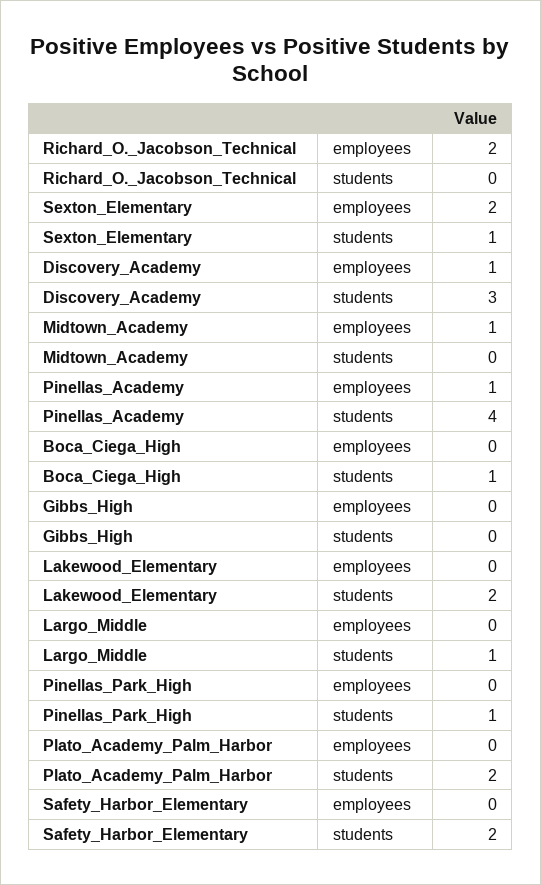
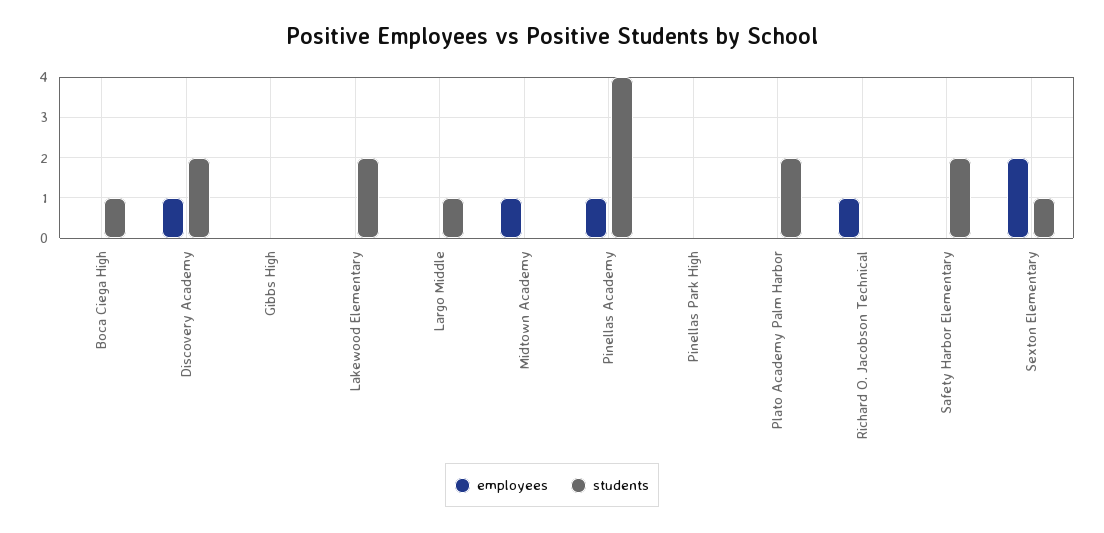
employees, Richard_O._Jacobson_Technical: 2 -> 1
students, Discovery_Academy: 3 -> 2
students, Pinellas_Park_High: 1 -> 0

